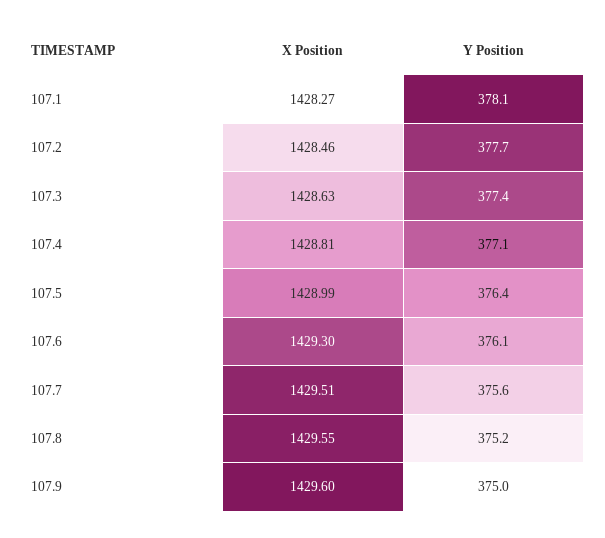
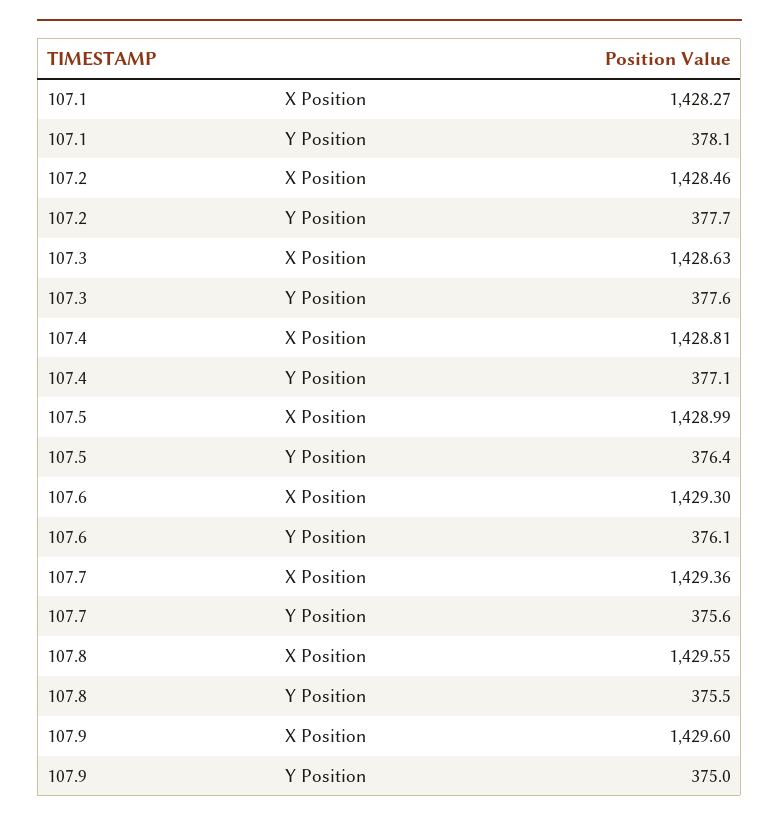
Y Position, 107.3: 377.4 -> 377.6
X Position, 107.7: 1429.51 -> 1429.36
Y Position, 107.8: 375.2 -> 375.5

